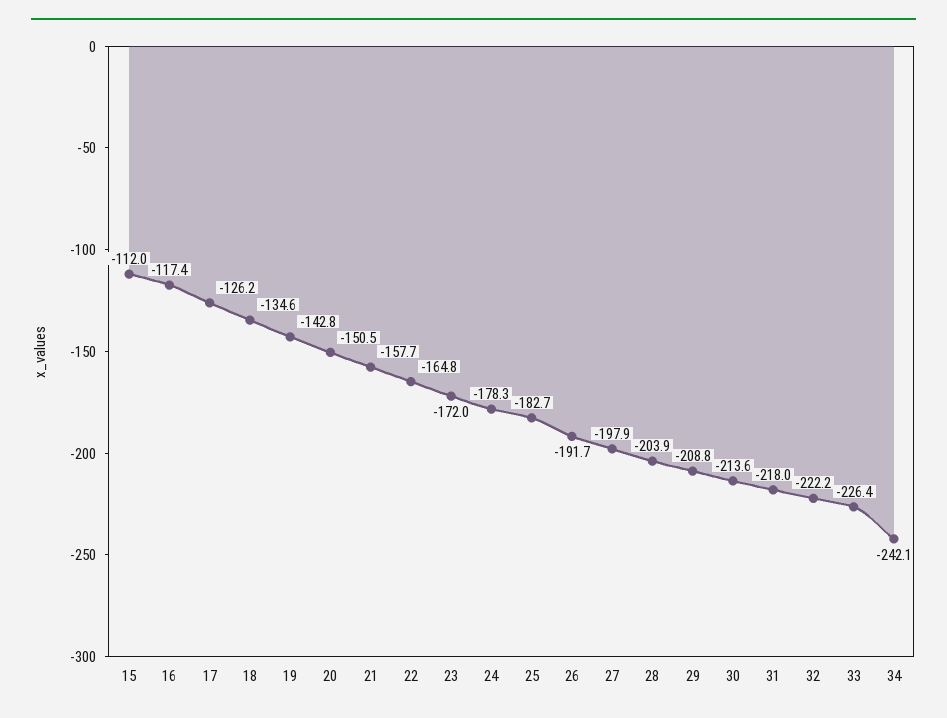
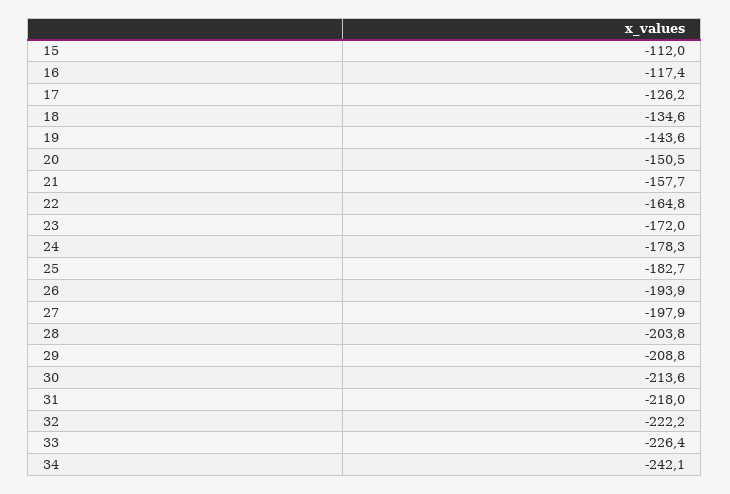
19: -142.8 -> -143.6
26: -191.7 -> -193.9
28: -203.9 -> -203.8

